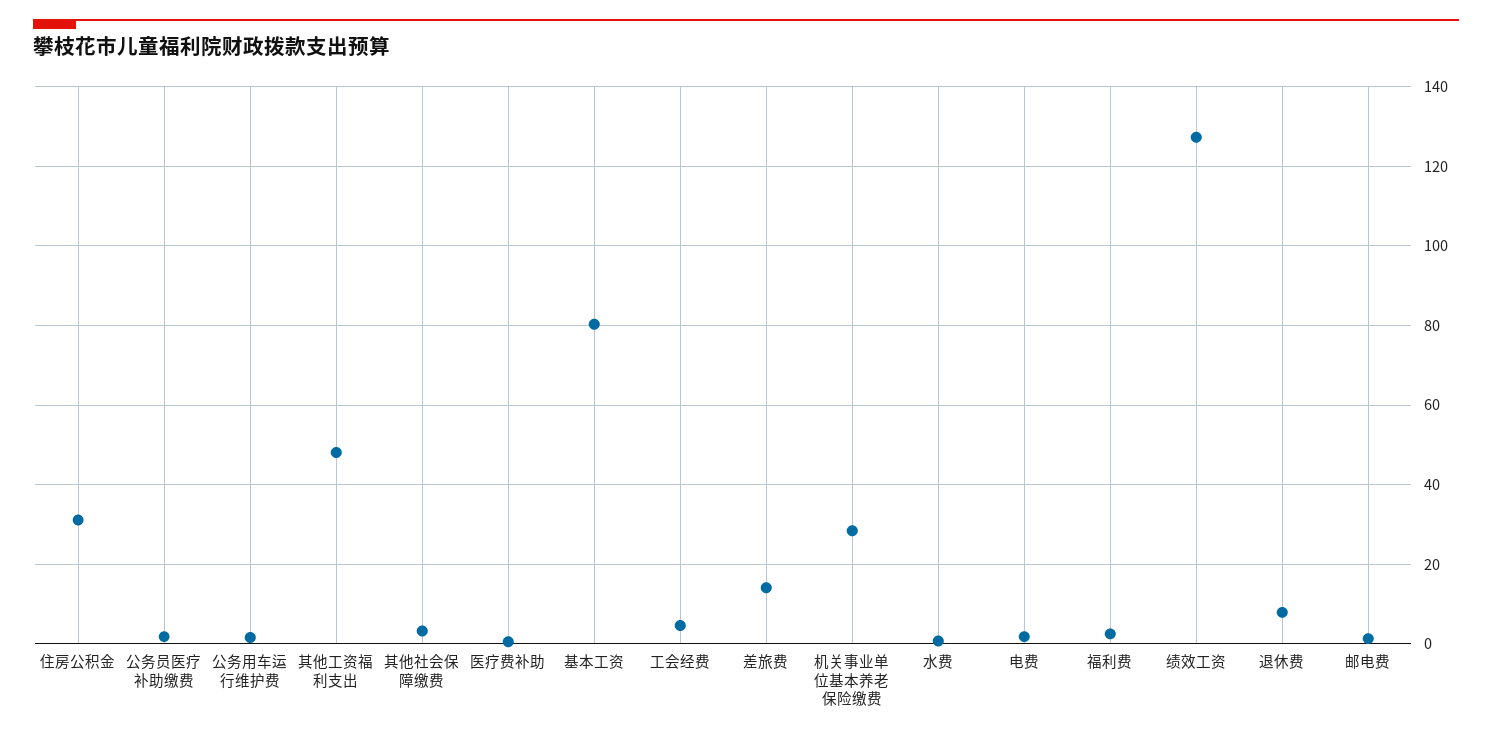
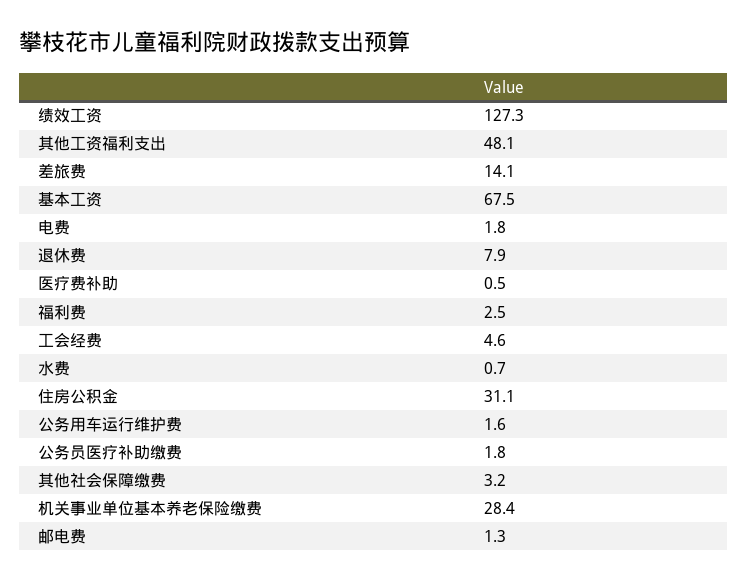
基本工资: 80 -> 67.5

